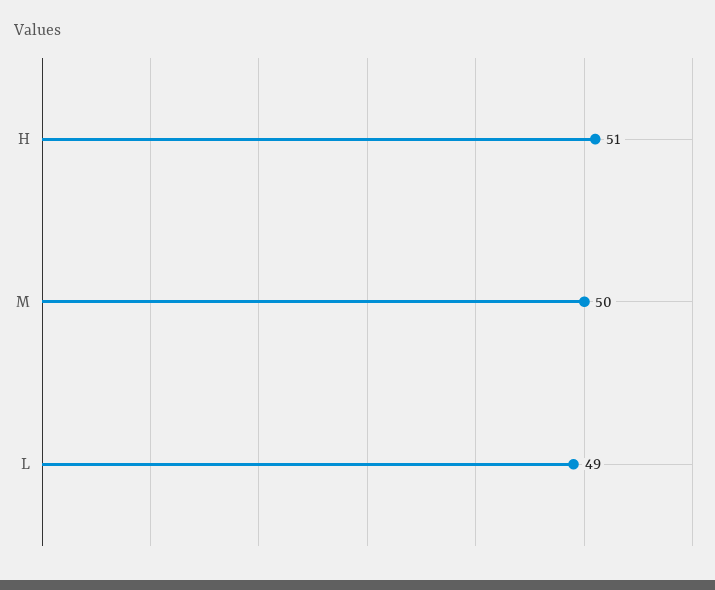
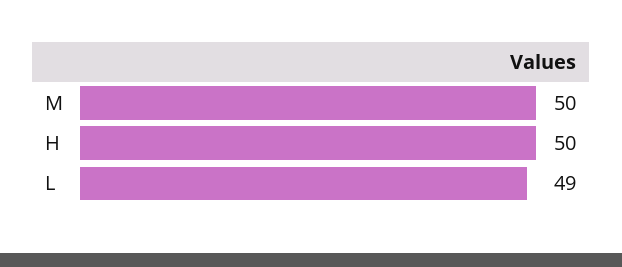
H: 51 -> 50

